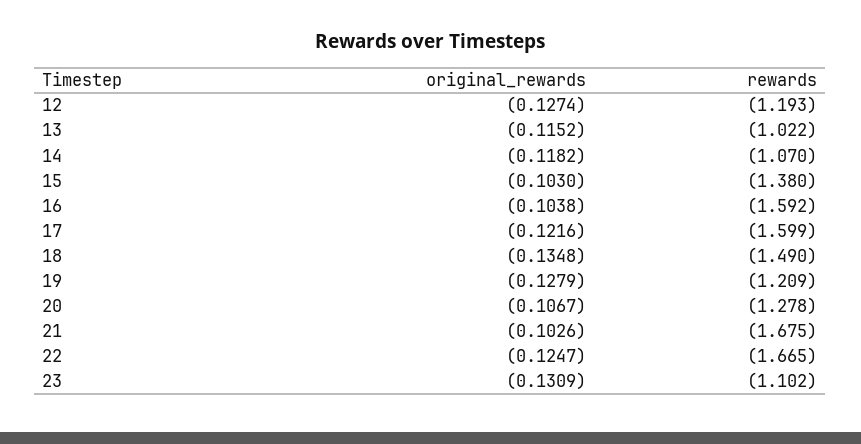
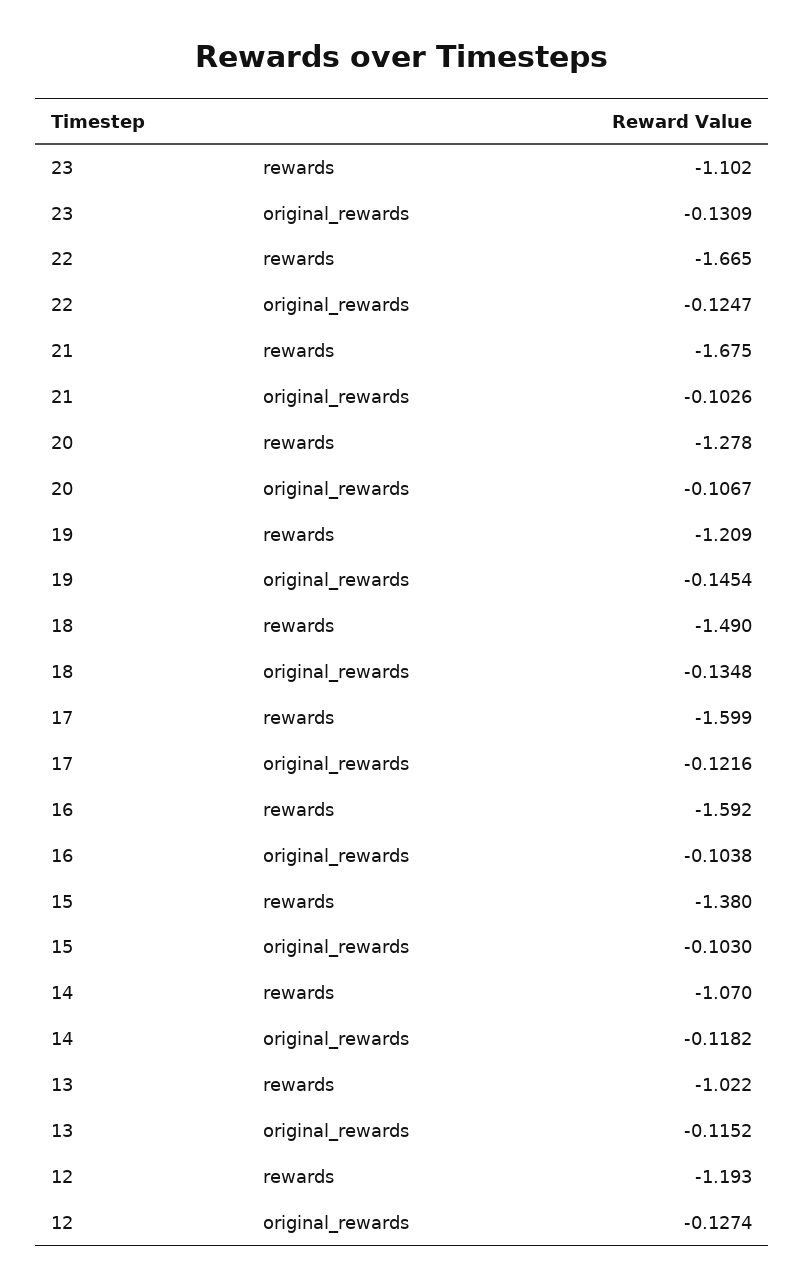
original_rewards, 19: -0.1279 -> -0.1454

